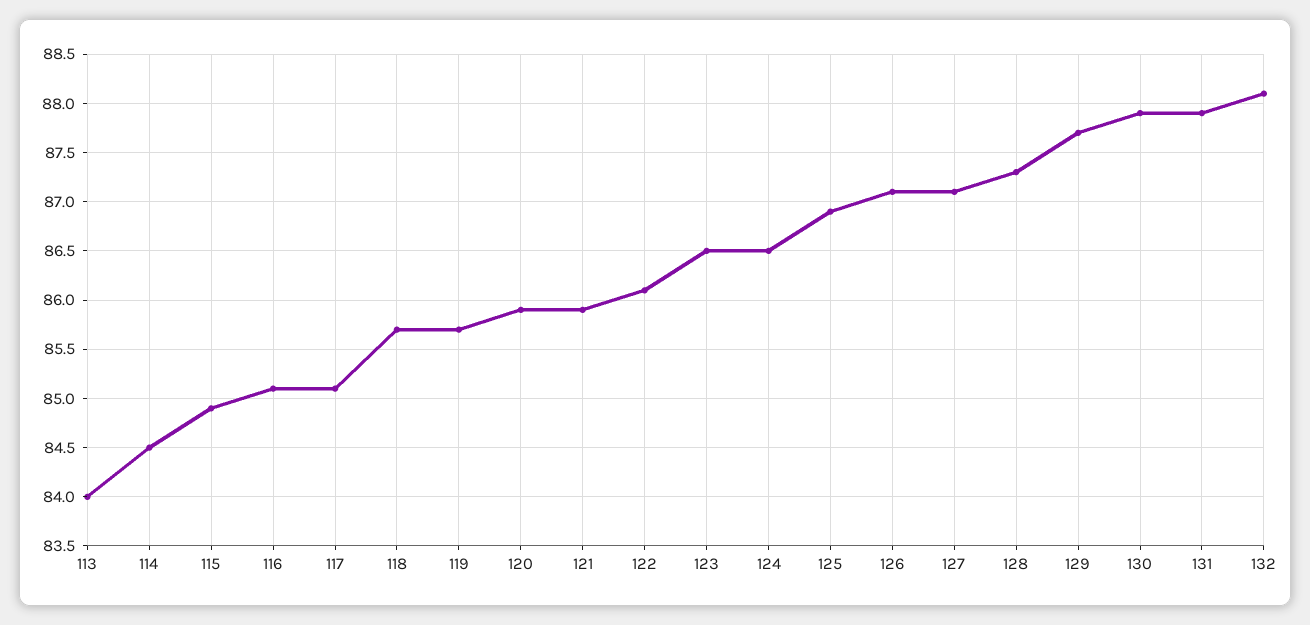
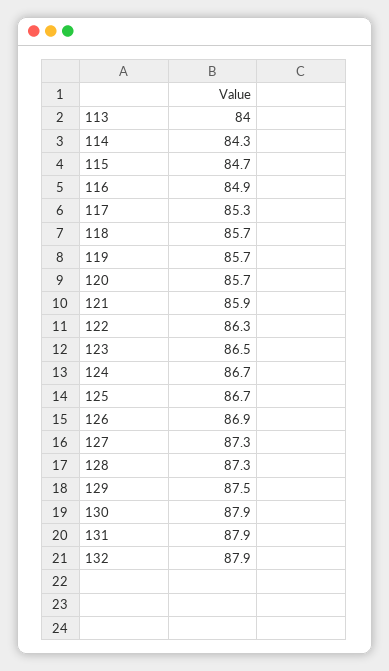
114: 84.5 -> 84.3
115: 84.9 -> 84.7
116: 85.1 -> 84.9
117: 85.1 -> 85.3
120: 85.9 -> 85.7
122: 86.1 -> 86.3
124: 86.5 -> 86.7
125: 86.9 -> 86.7
126: 87.1 -> 86.9
127: 87.1 -> 87.3
129: 87.7 -> 87.5
132: 88.1 -> 87.9

